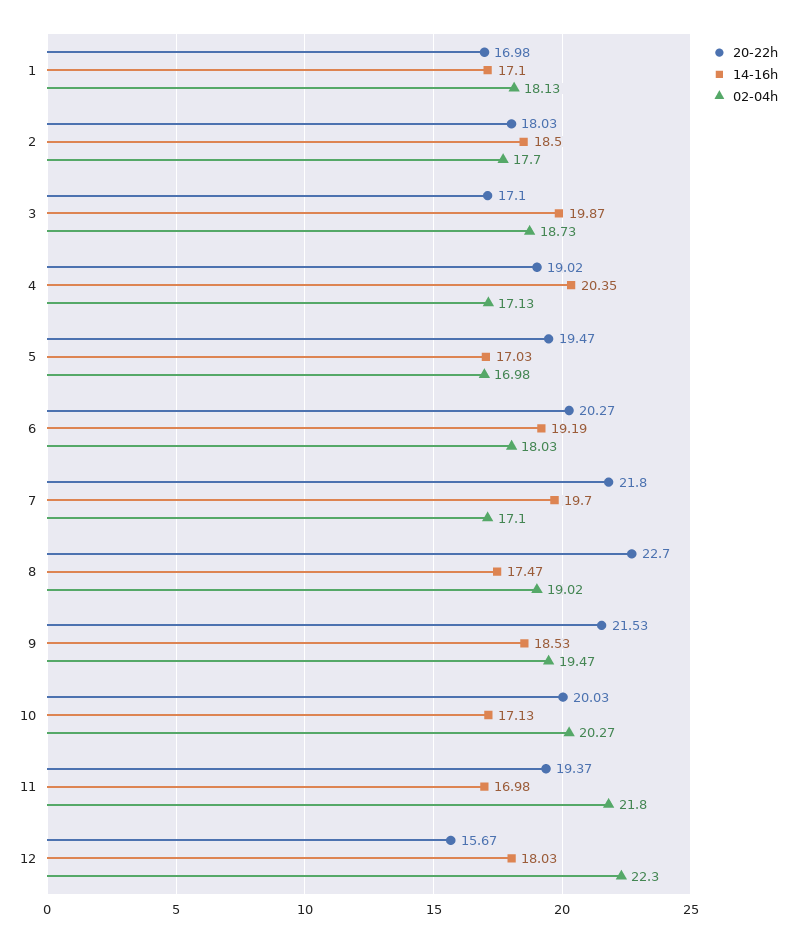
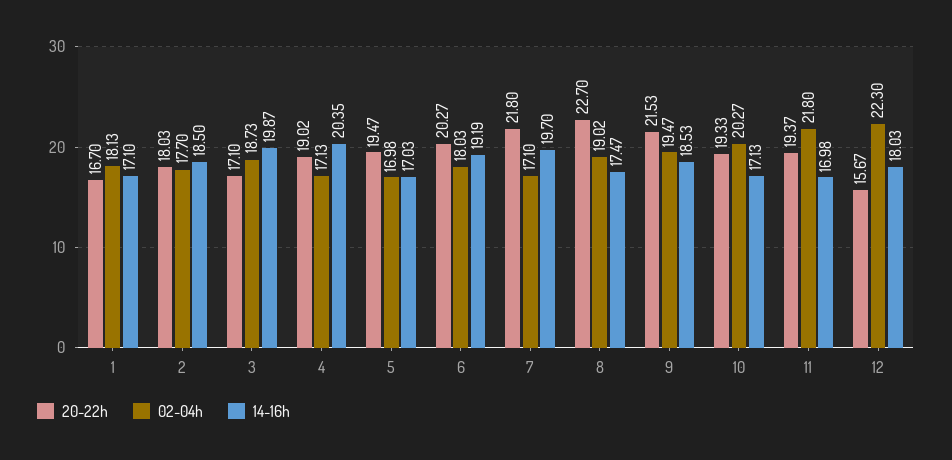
20-22h, 1: 16.98 -> 16.7
20-22h, 10: 20.03 -> 19.33

